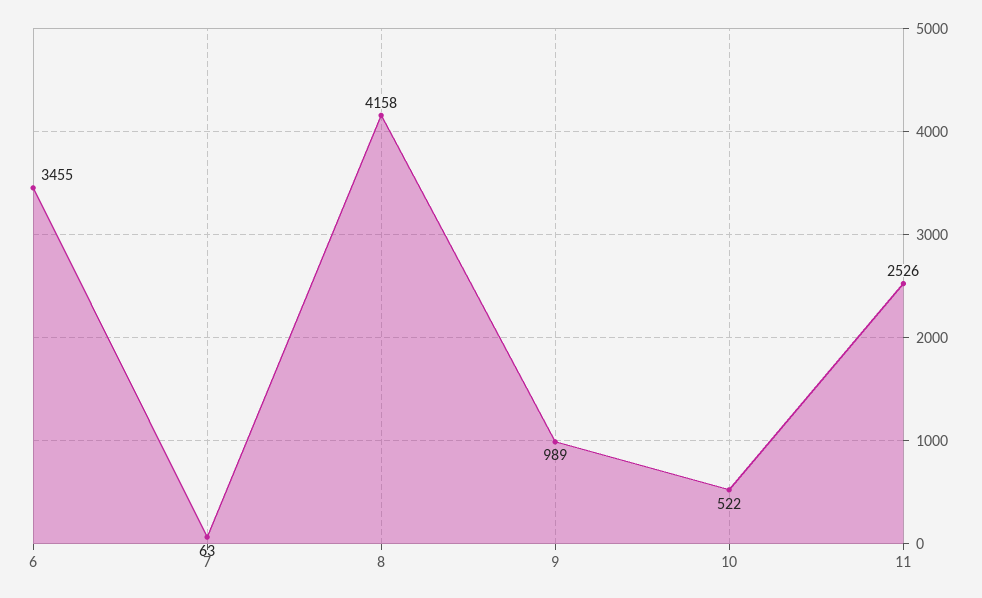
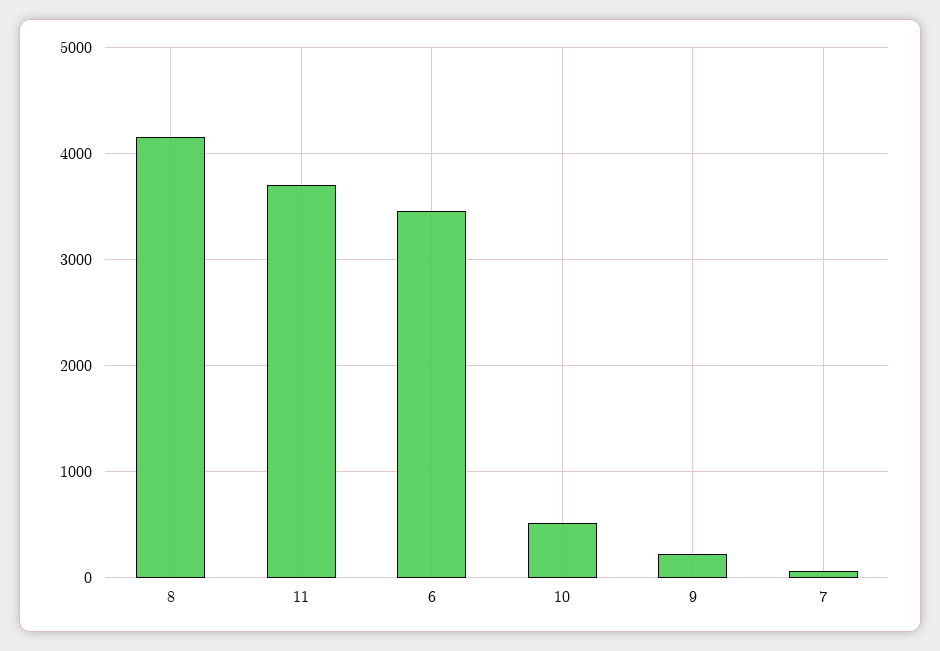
9: 989 -> 200
11: 2526 -> 3700

